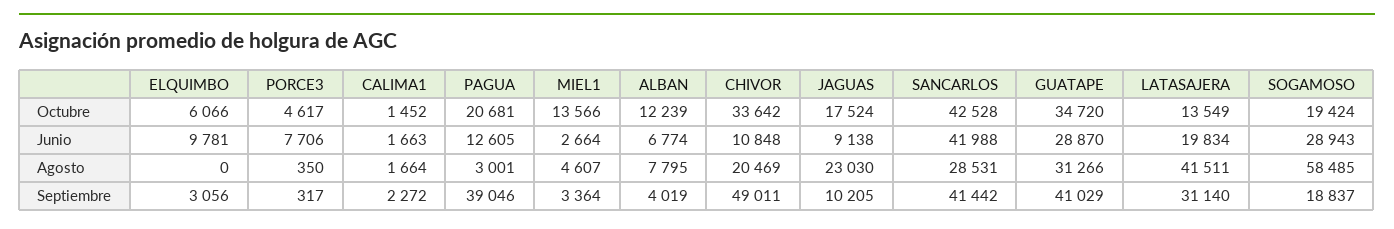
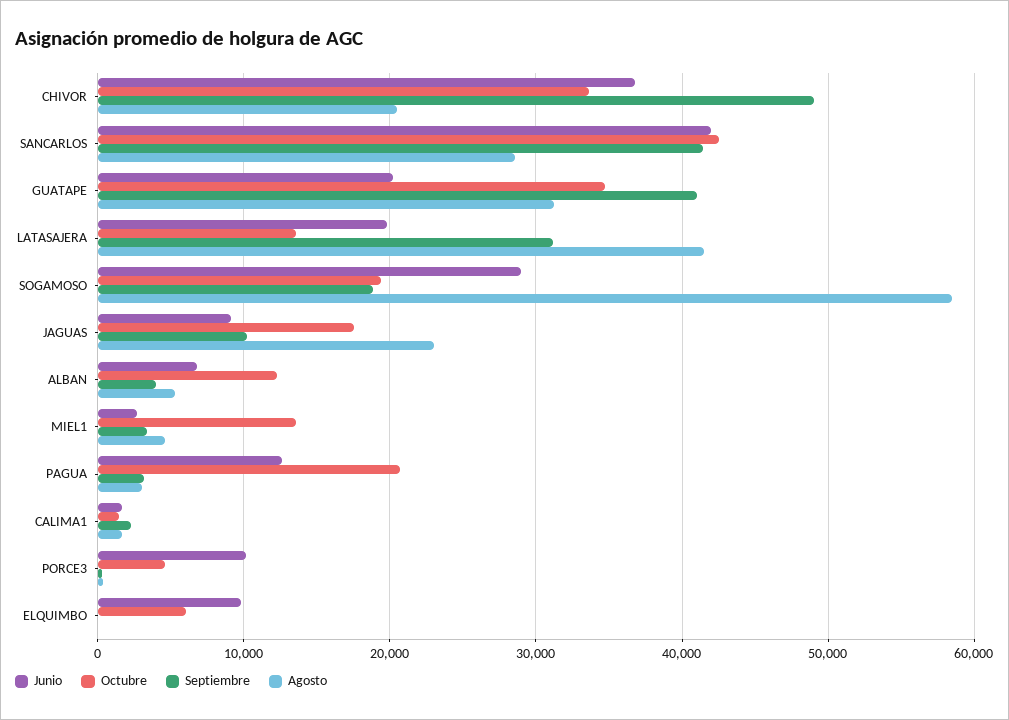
Junio, PORCE3: 7706 -> 10000
Junio, CHIVOR: 10848 -> 37000
Junio, GUATAPE: 28870 -> 20000
Agosto, ALBAN: 7795 -> 5000
Septiembre, ELQUIMBO: 3056 -> 0
Septiembre, PAGUA: 39046 -> 3000

